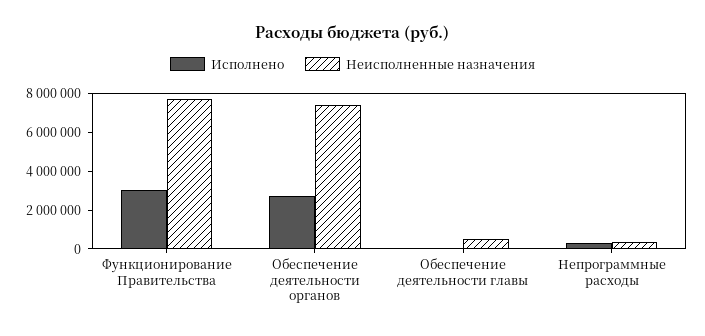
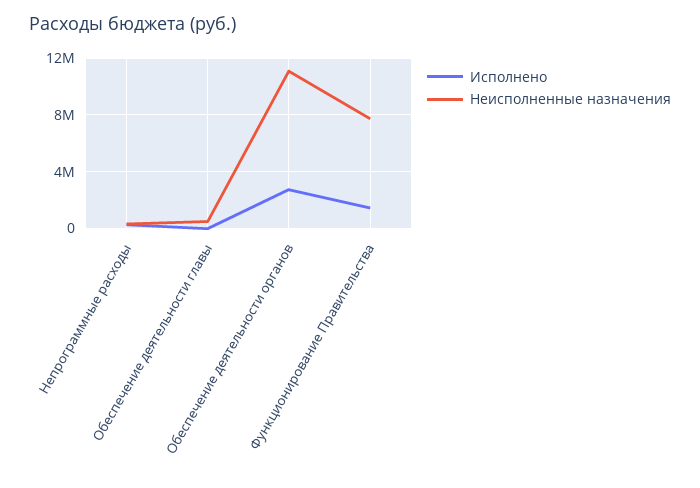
Исполнено, Функционирование Правительства: 3000000 -> 1500000
Неисполненные назначения, Обеспечение деятельности органов: 7500000 -> 11000000

